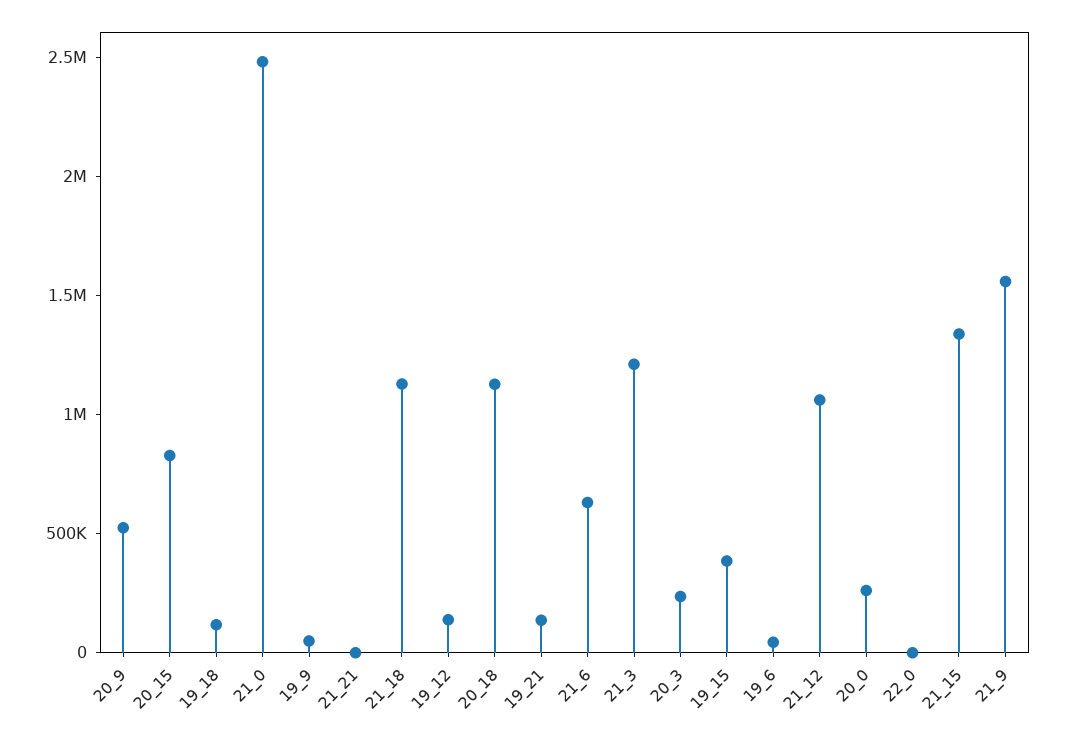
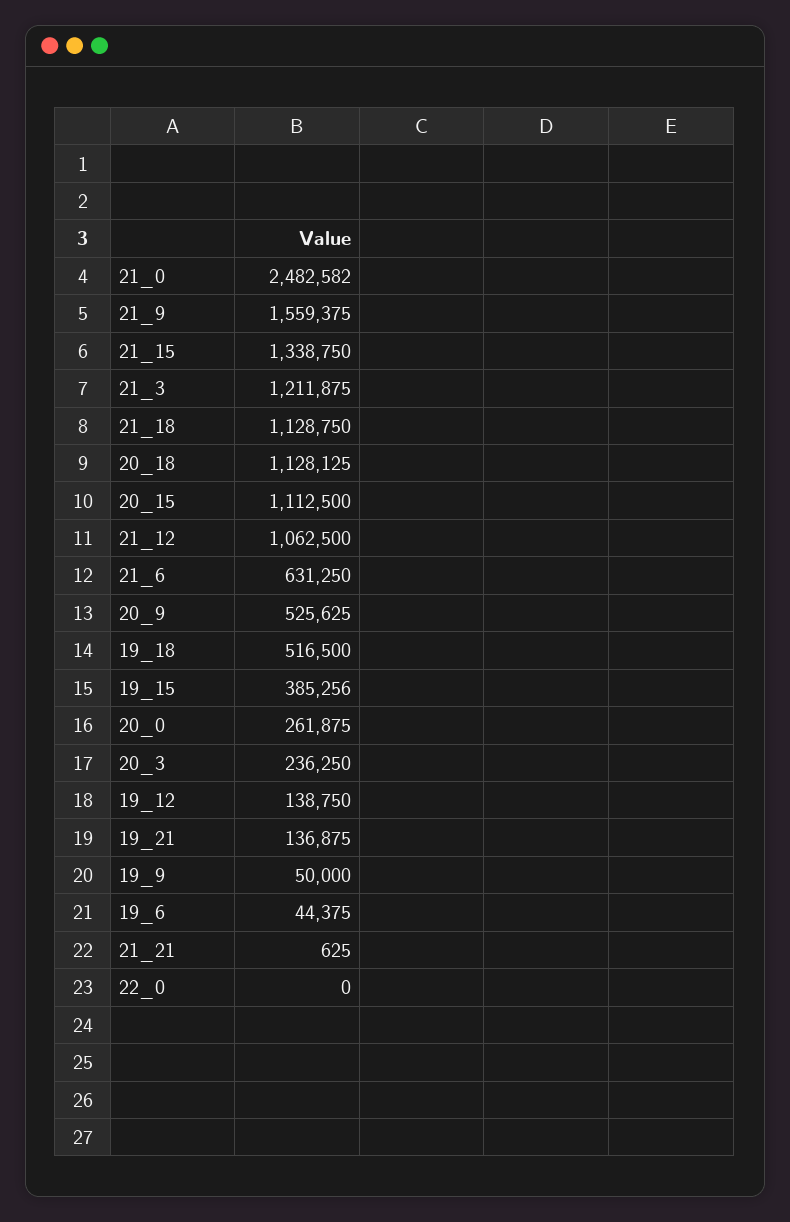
20_15: 800000 -> 1112500
19_18: 100000 -> 516500

